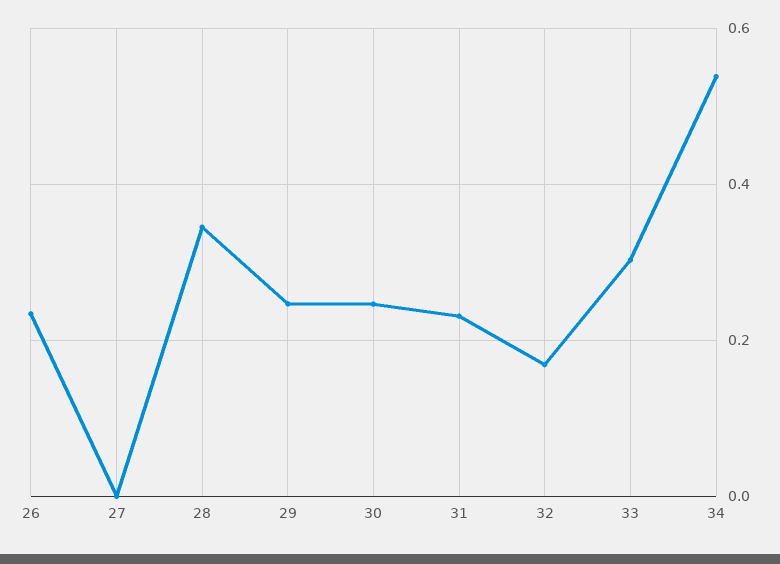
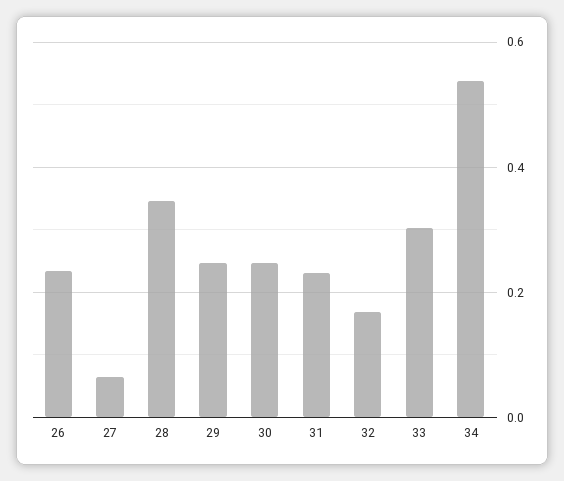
27: 0 -> 0.06

